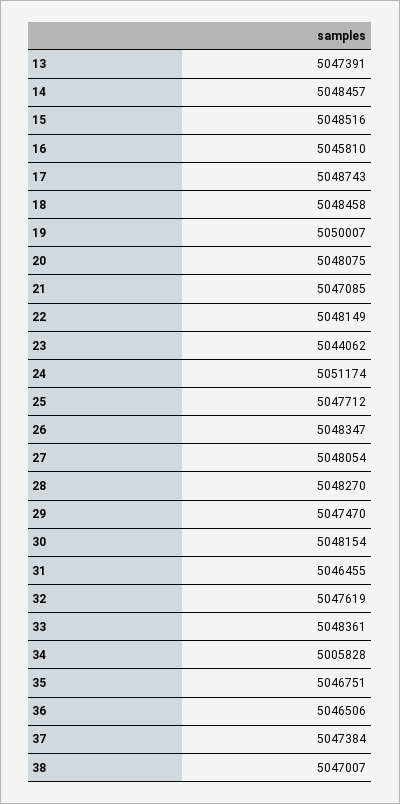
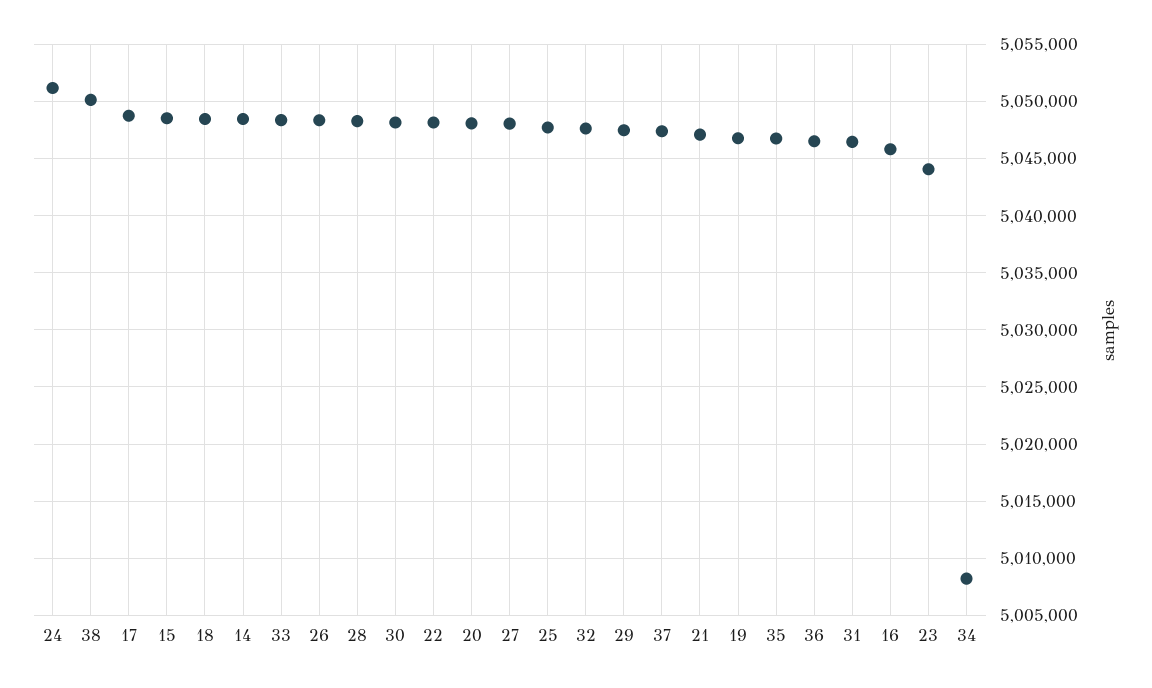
13: 5047391 -> none
19: 5050007 -> 5047000
34: 5005828 -> 5008000
38: 5047007 -> 5050000

